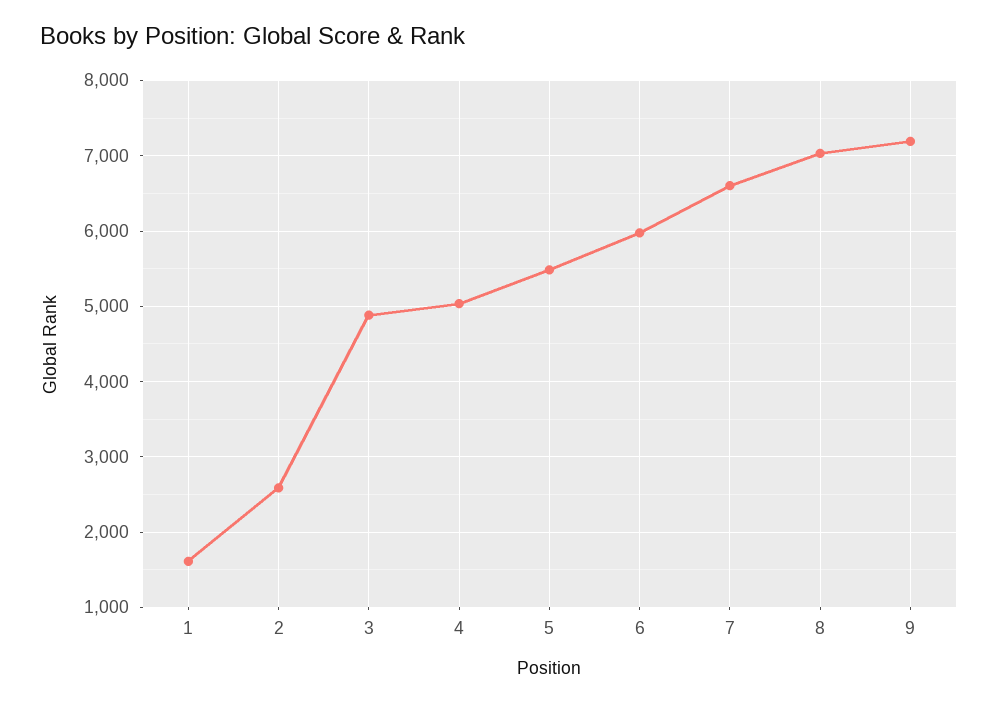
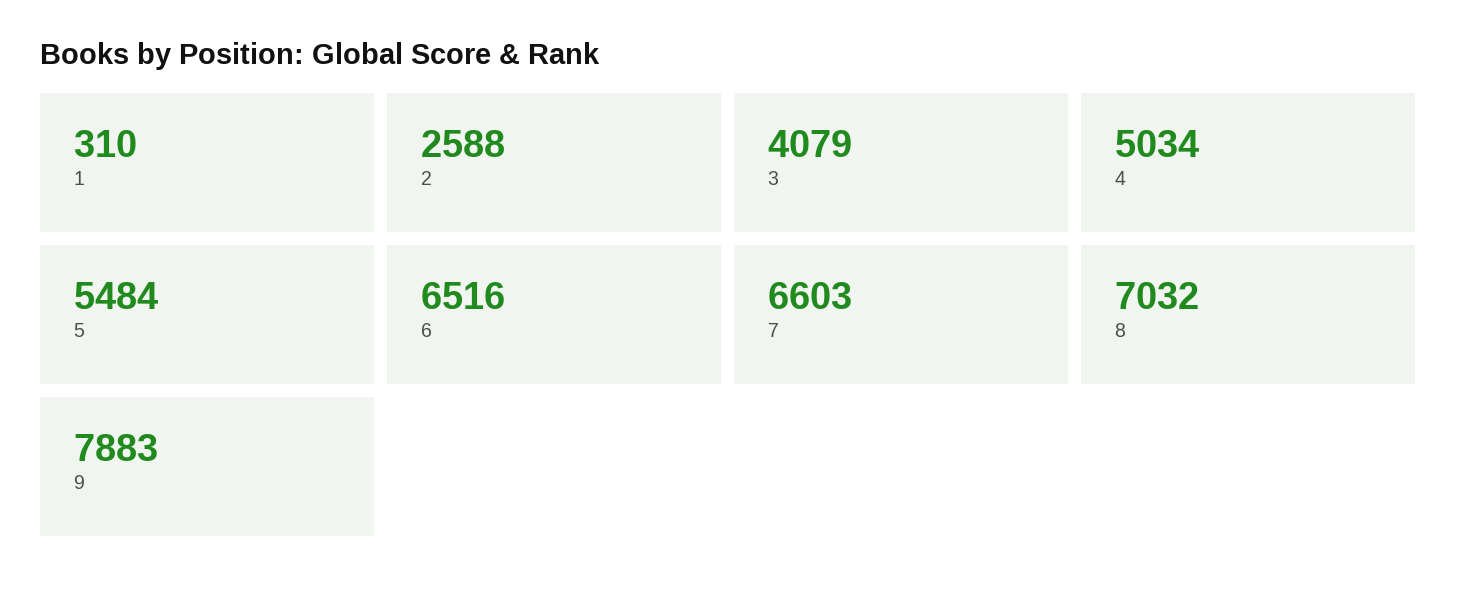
1: 1600 -> 310
3: 4900 -> 4079
6: 6000 -> 6516
9: 7200 -> 7883

